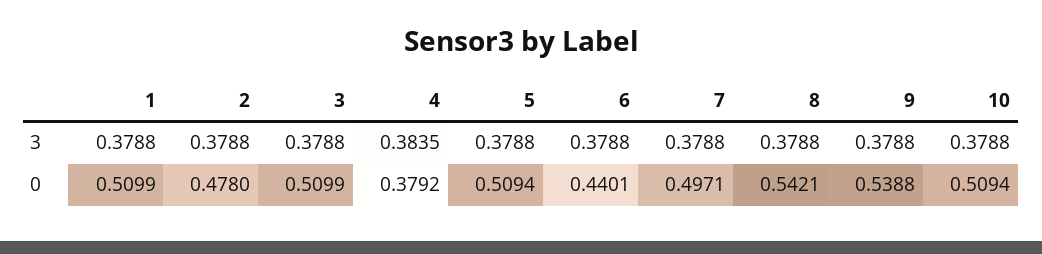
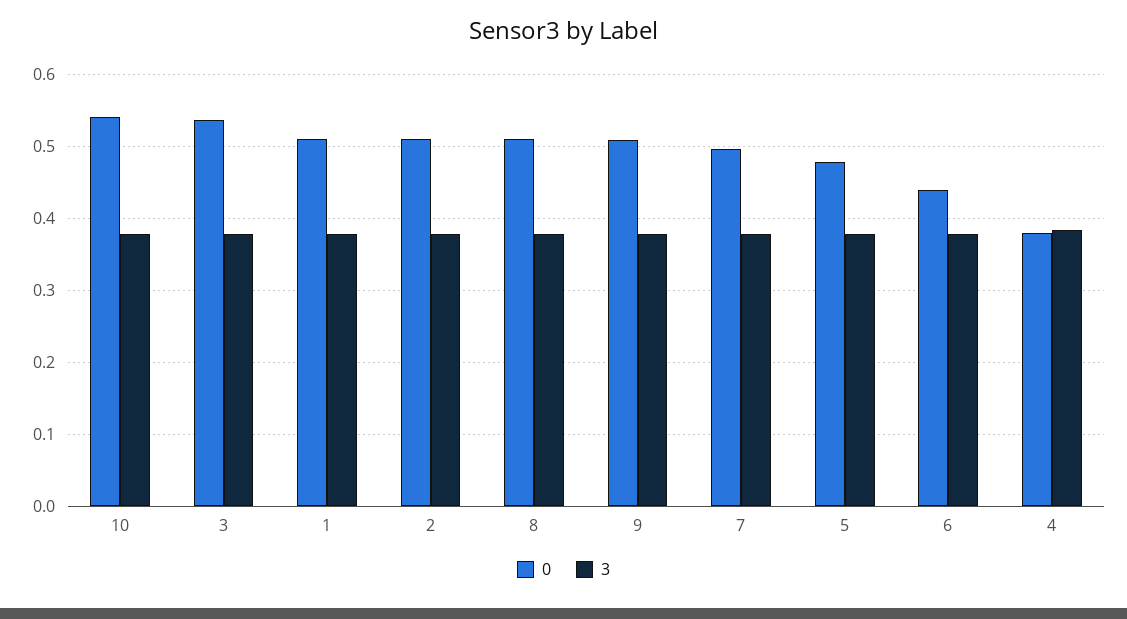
0, 2: 0.478 -> 0.51
0, 3: 0.5099 -> 0.54
0, 5: 0.5094 -> 0.48
0, 8: 0.5421 -> 0.51
0, 9: 0.5388 -> 0.51
0, 10: 0.5094 -> 0.54

